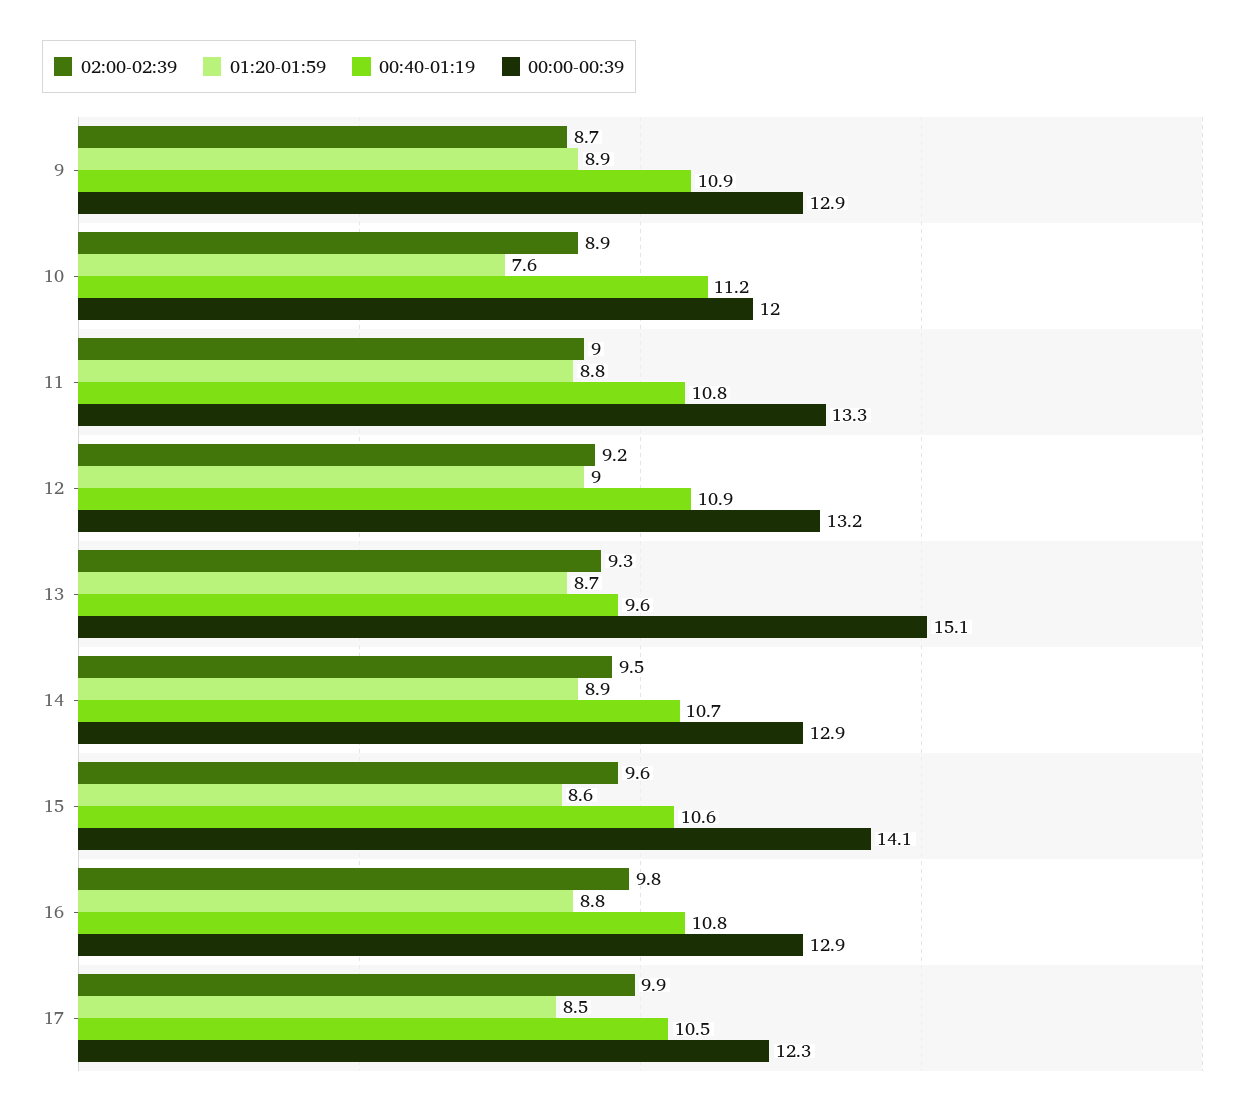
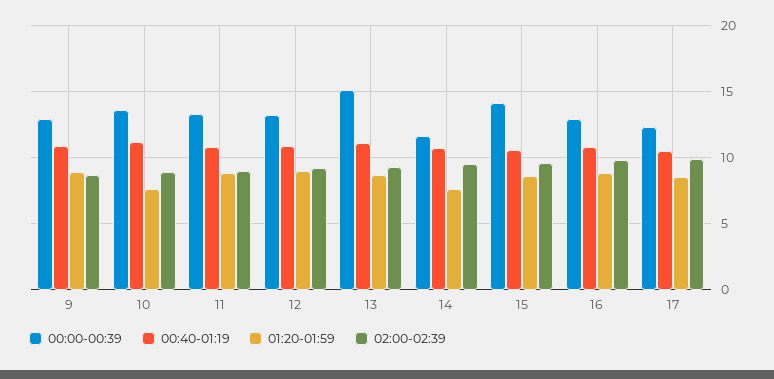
00:00-00:39, 10: 12 -> 13.5
00:40-01:19, 13: 9.6 -> 11
01:20-01:59, 14: 8.9 -> 7.5
00:00-00:39, 14: 12.9 -> 11.5

